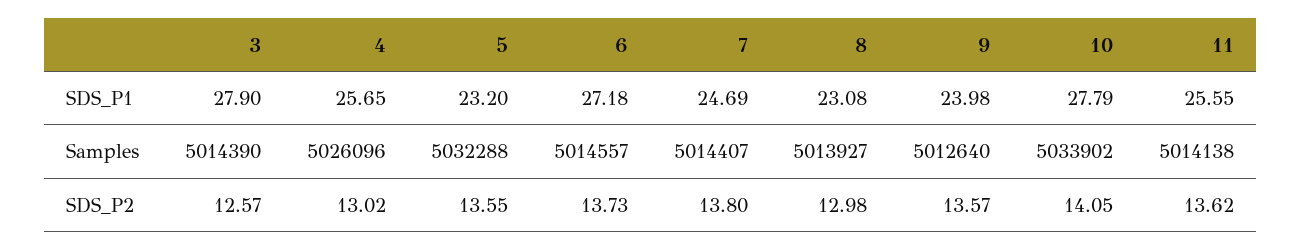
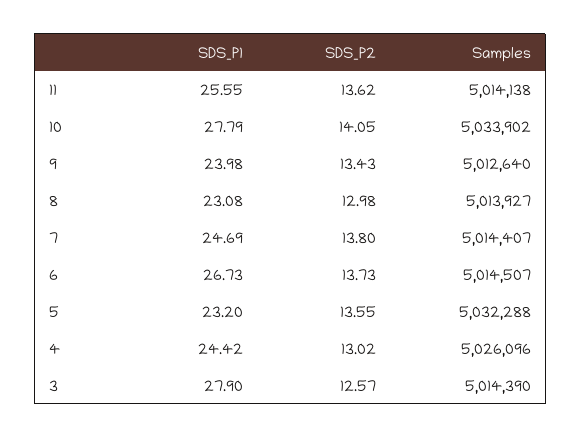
4, SDS_P1: 25.65 -> 24.42
6, SDS_P1: 27.18 -> 26.73
6, Samples: 5014557 -> 5014507
9, SDS_P2: 13.57 -> 13.43

